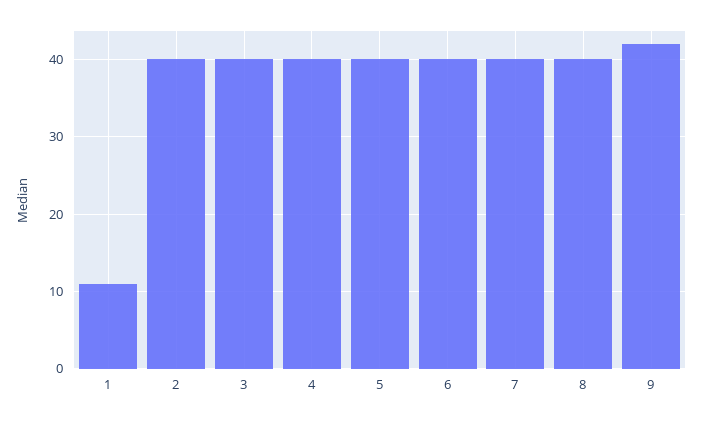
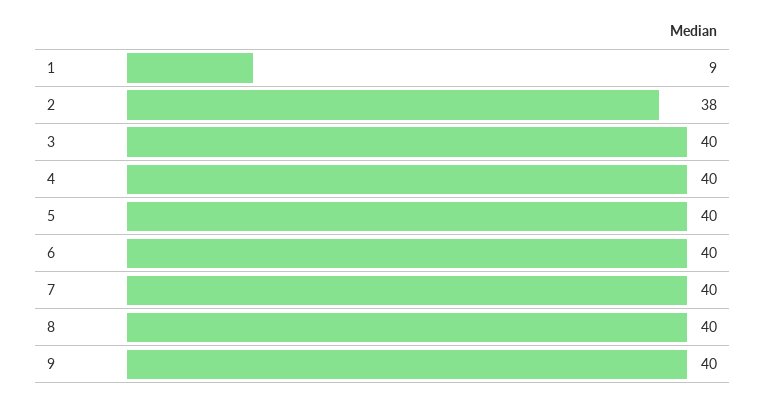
1: 11 -> 9
2: 40 -> 38
9: 42 -> 40

